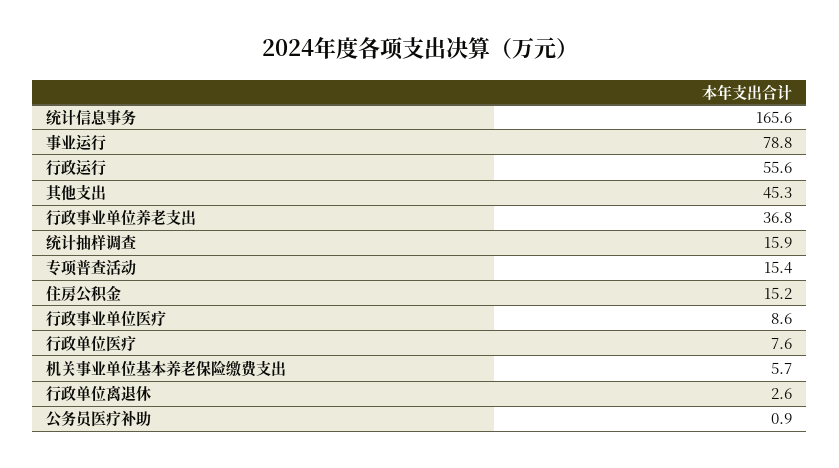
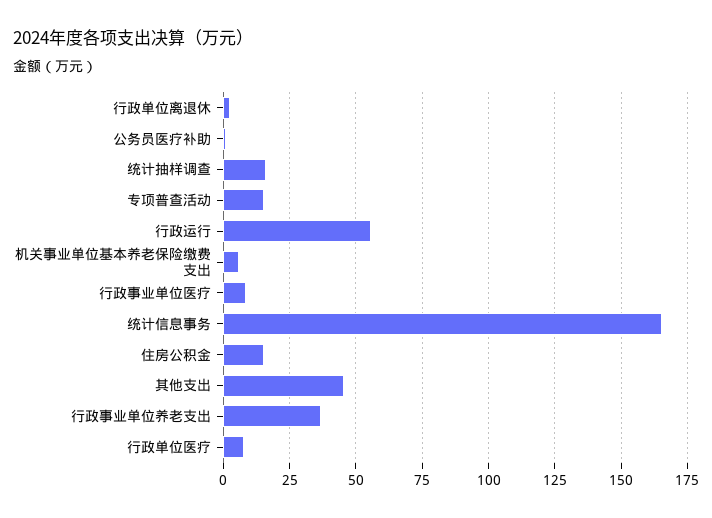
事业运行: 78.8 -> none

